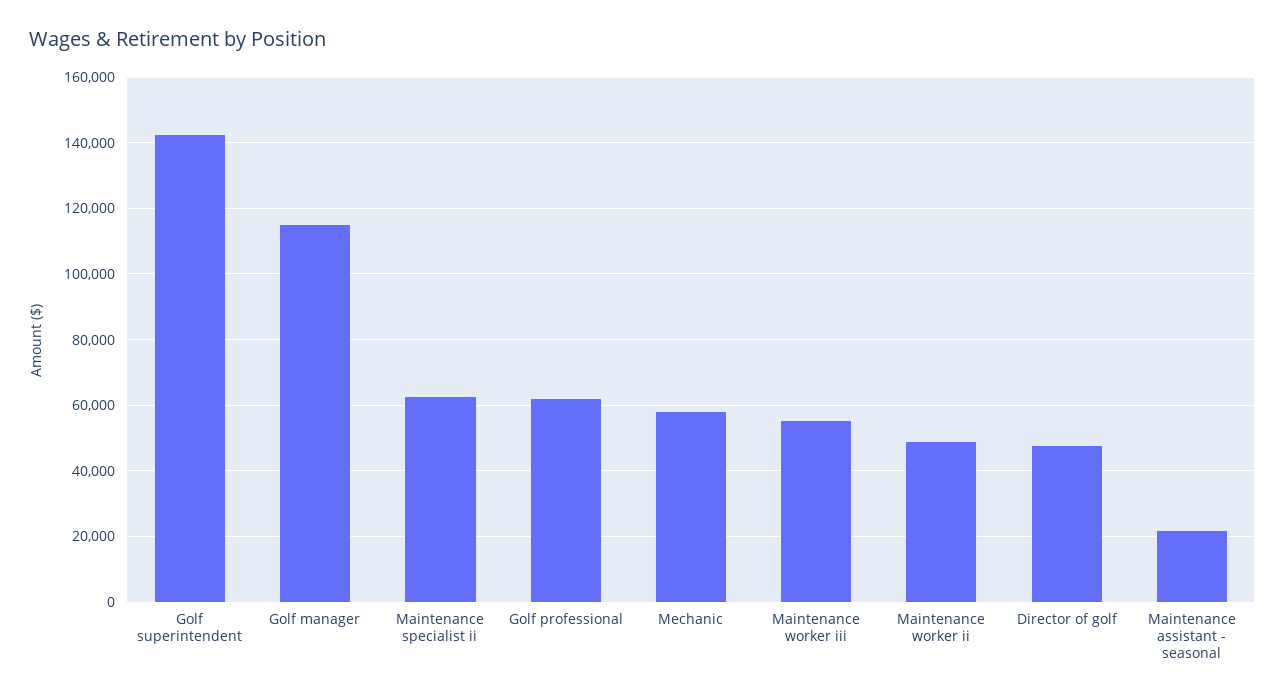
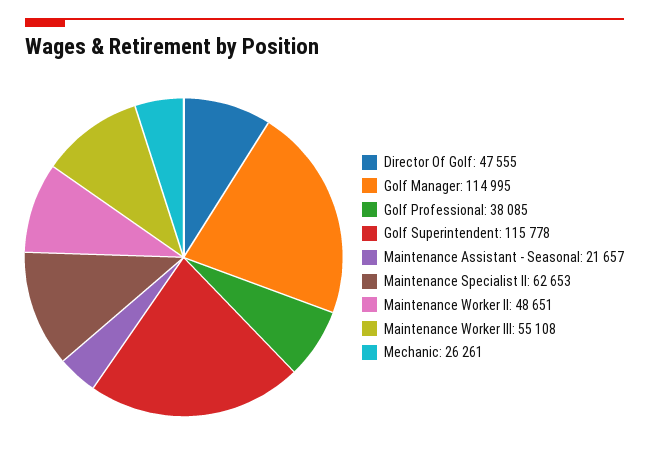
Golf superintendent: 142000 -> 115778
Golf professional: 62000 -> 38085
Mechanic: 58000 -> 26261

